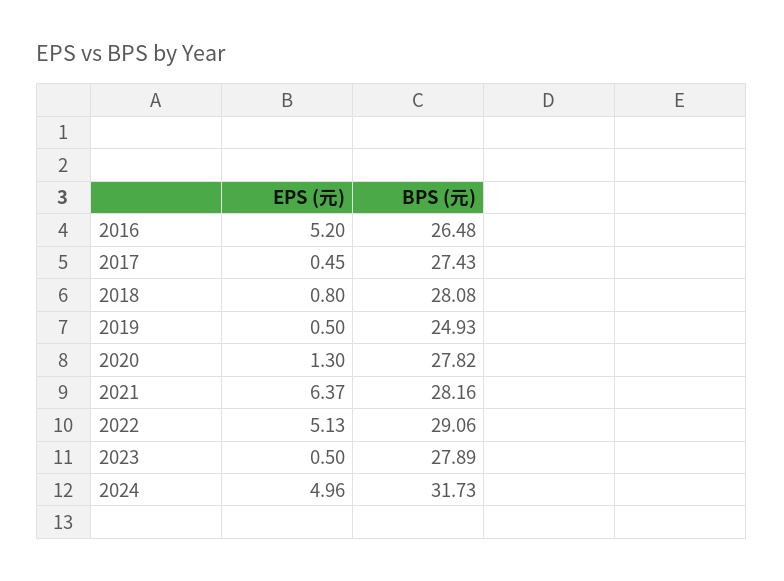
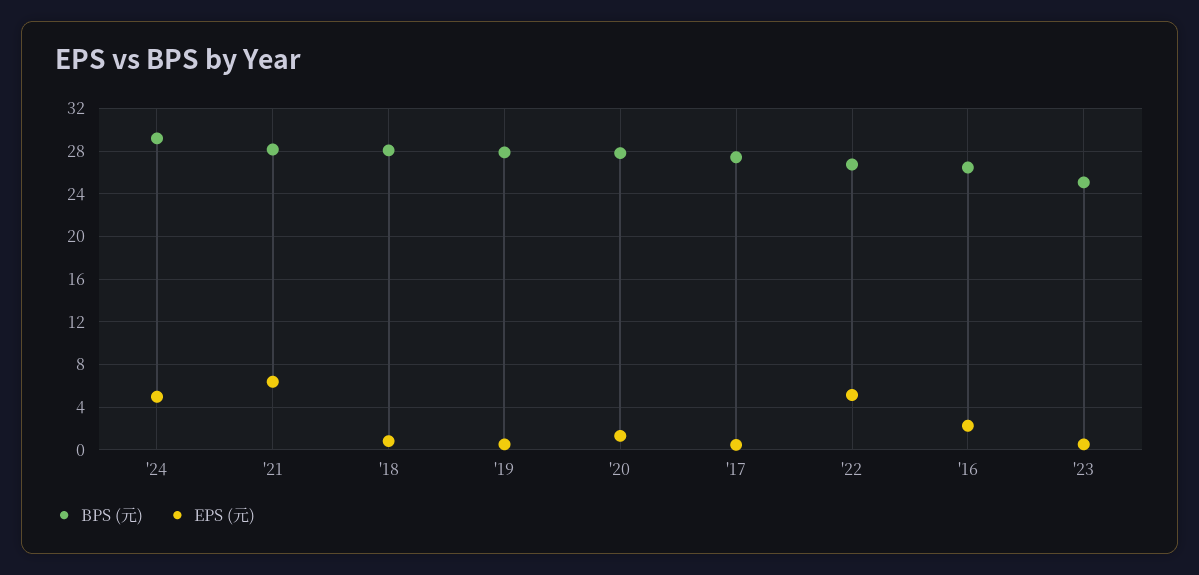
EPS (元), 2016: 5.2 -> 2
BPS (元), 2019: 24.93 -> 28
BPS (元), 2022: 29.06 -> 27
BPS (元), 2023: 27.89 -> 25
BPS (元), 2024: 31.73 -> 29

